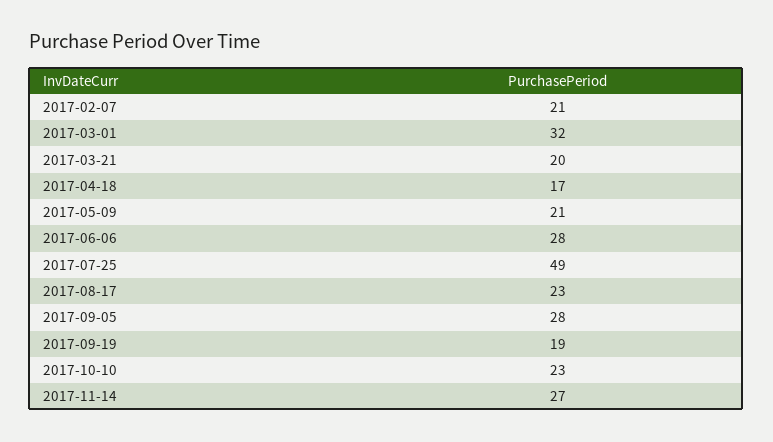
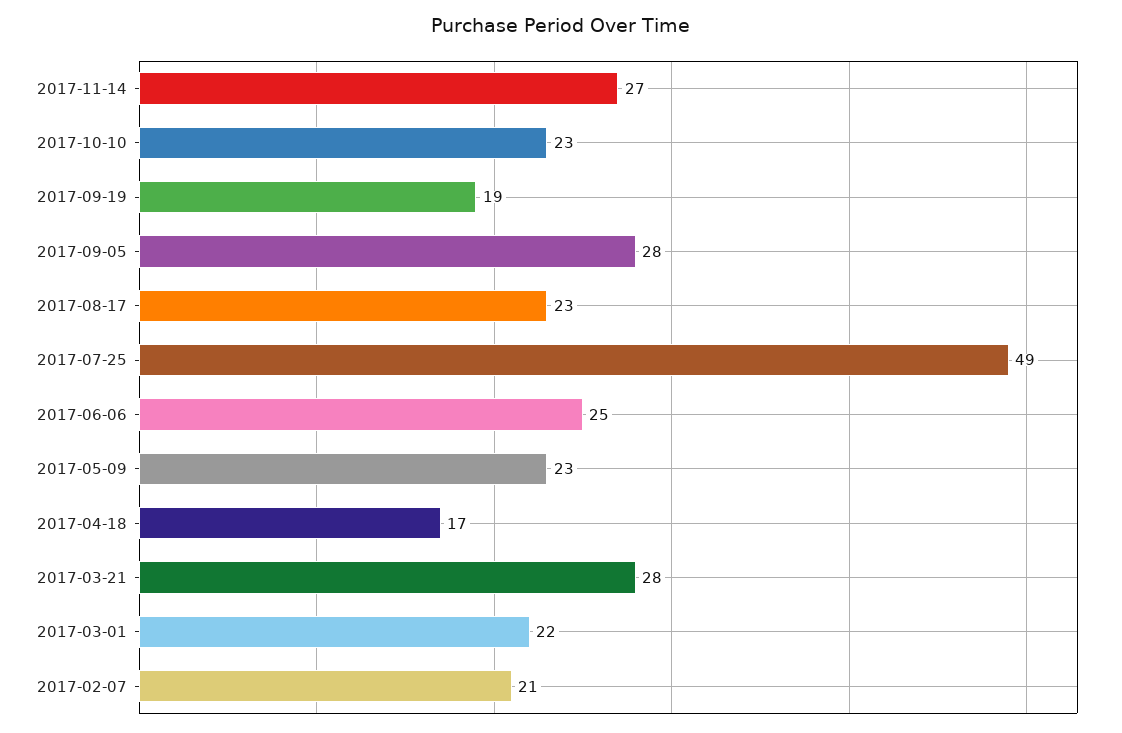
2017-03-01: 32 -> 22
2017-03-21: 20 -> 28
2017-05-09: 21 -> 23
2017-06-06: 28 -> 25

